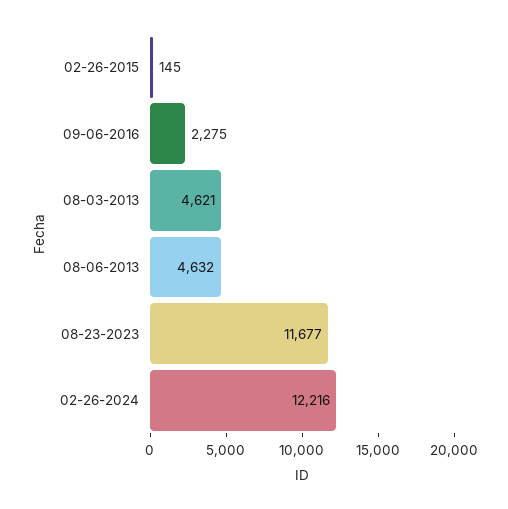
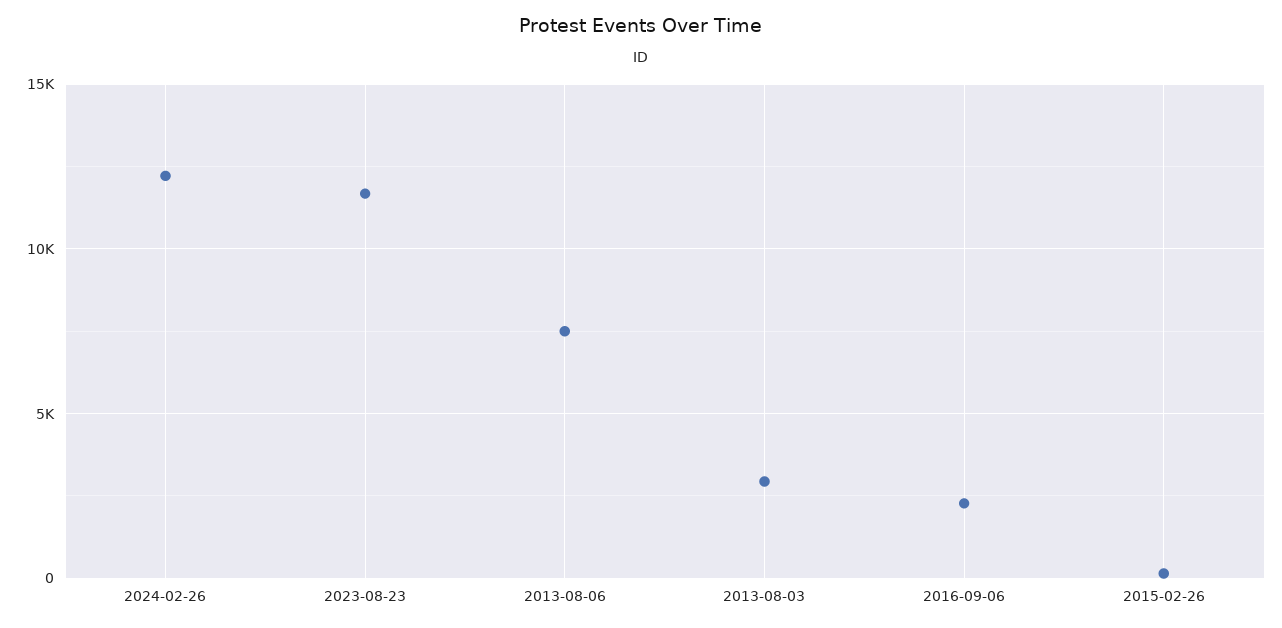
08-03-2013: 4621 -> 3000
08-06-2013: 4632 -> 7500

